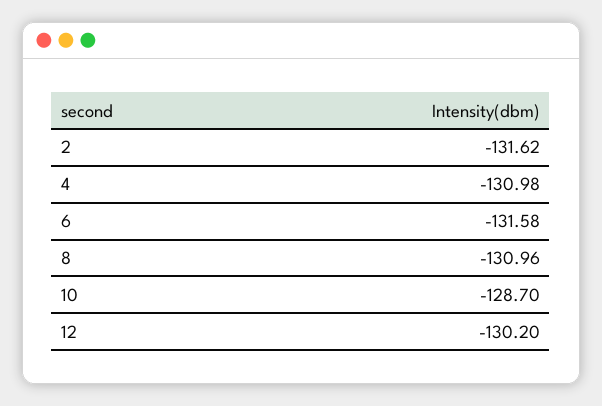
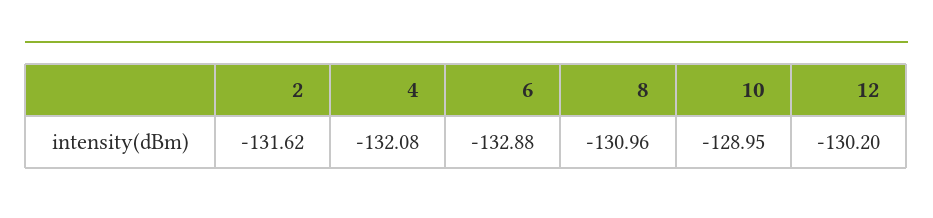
4: -130.98 -> -132.08
6: -131.58 -> -132.88
10: -128.7 -> -128.95

